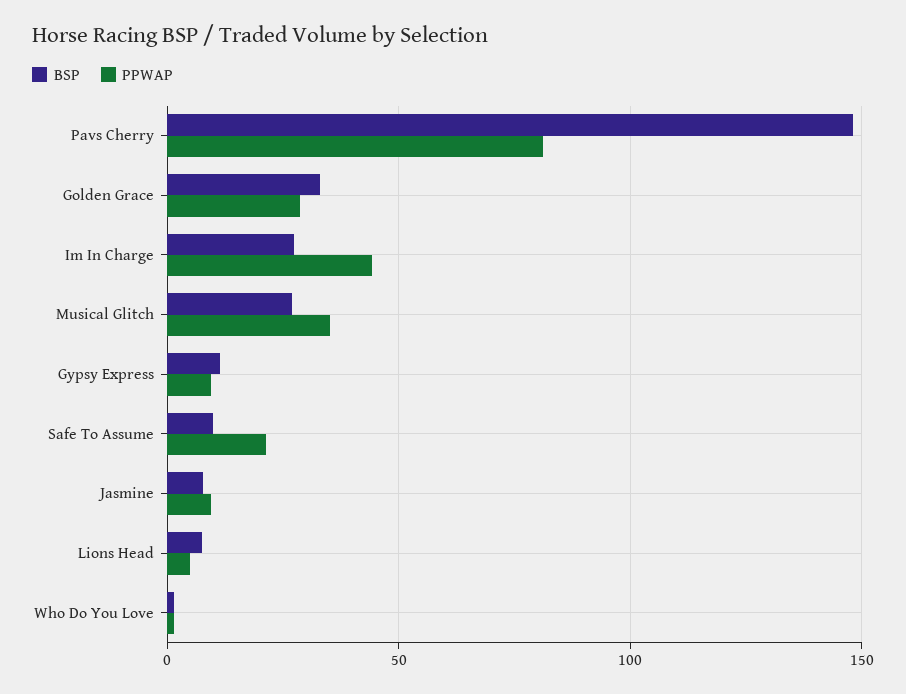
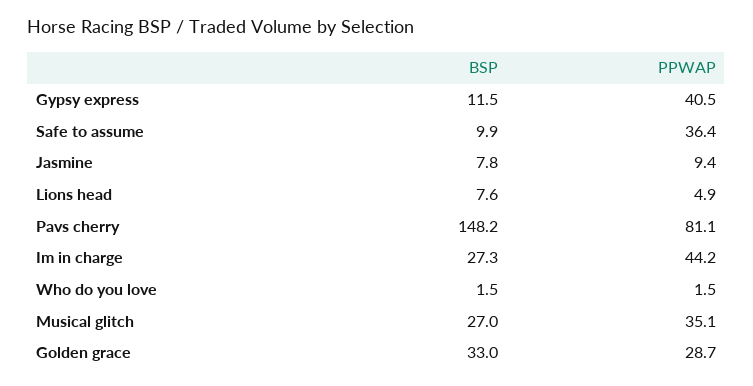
PPWAP, Gypsy Express: 10 -> 40.5
PPWAP, Safe To Assume: 20 -> 36.4

